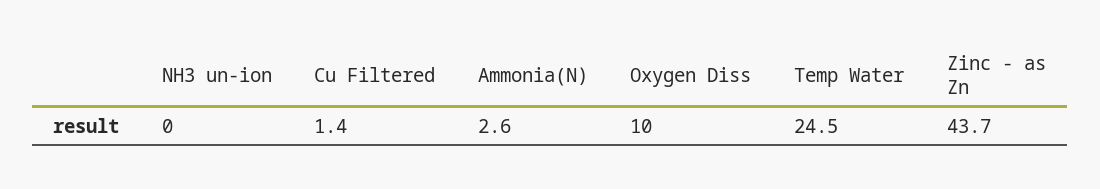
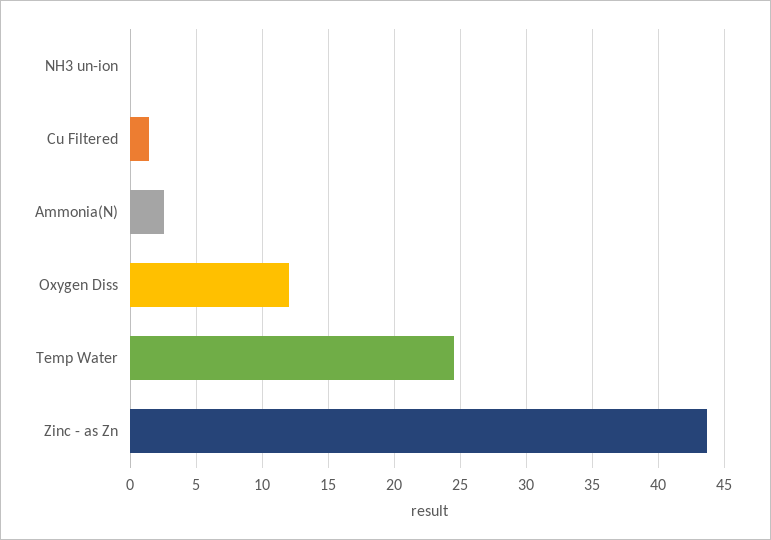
Oxygen Diss: 10 -> 12

